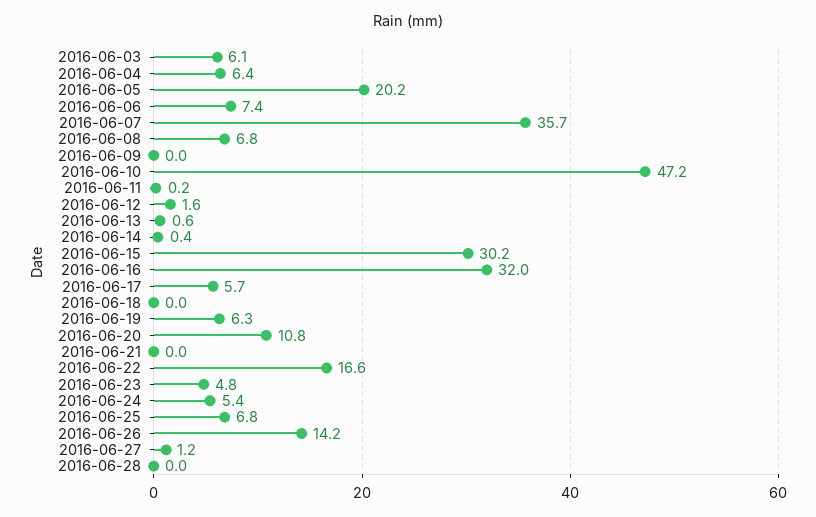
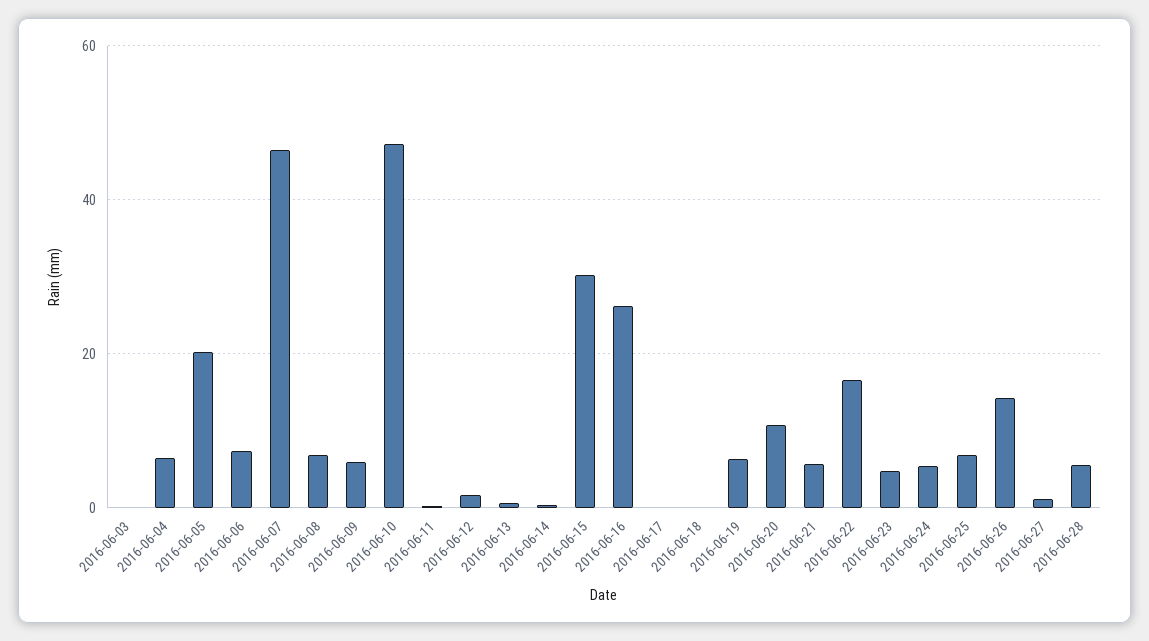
2016-06-03: 6.1 -> 0
2016-06-07: 35.7 -> 46
2016-06-09: 0 -> 6
2016-06-16: 32 -> 26
2016-06-17: 5.7 -> 0
2016-06-21: 0 -> 6
2016-06-28: 0 -> 6

